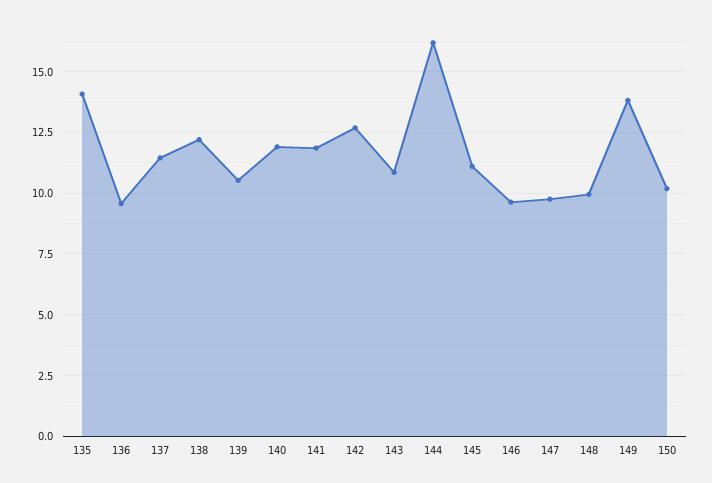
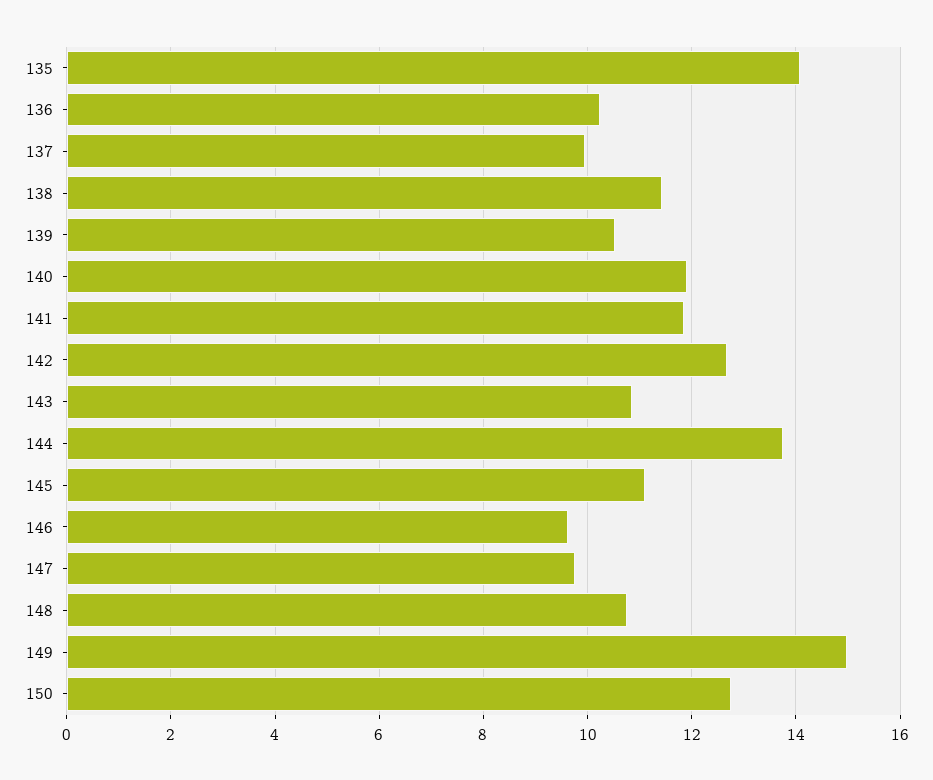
136: 9.5 -> 10.2
137: 11.5 -> 10
138: 12.25 -> 11.4
144: 16.25 -> 13.8
148: 10 -> 10.8
149: 13.75 -> 15
150: 10.25 -> 12.8

